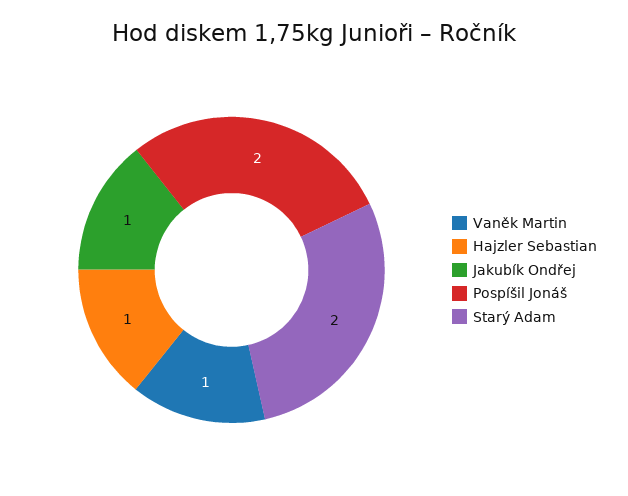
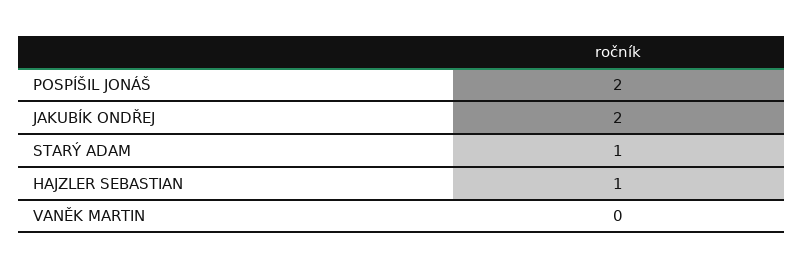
Vaněk Martin: 1 -> 0
Jakubík Ondřej: 1 -> 2
Starý Adam: 2 -> 1

